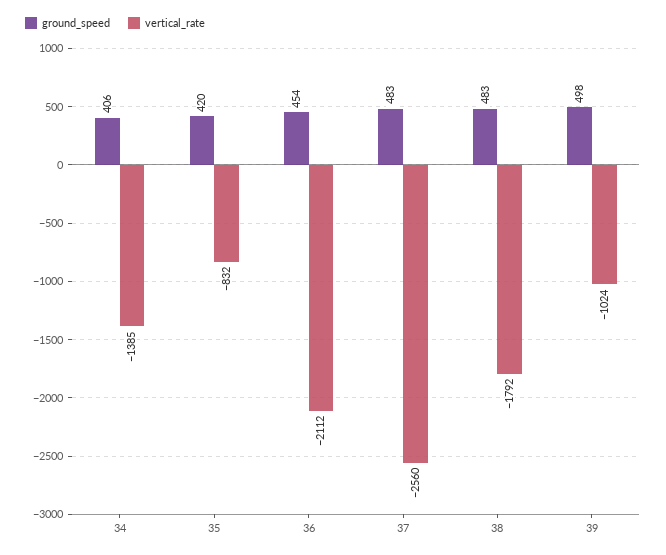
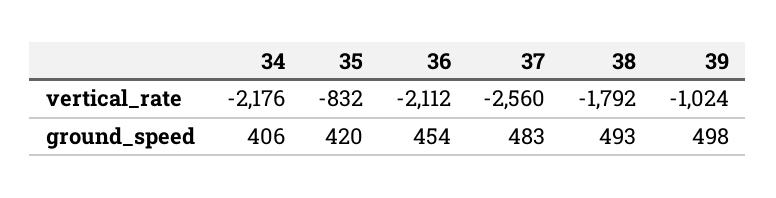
vertical_rate, 34: -1385 -> -2176
ground_speed, 38: 483 -> 493

